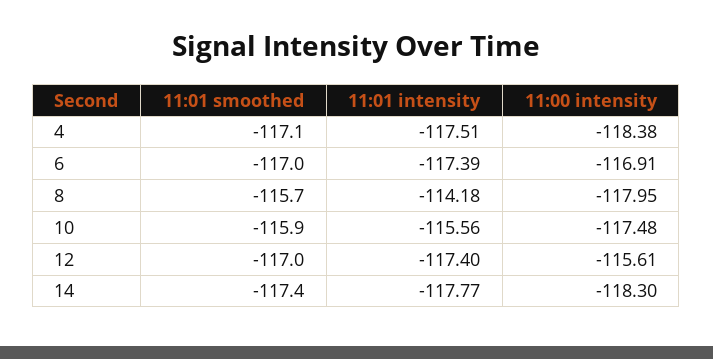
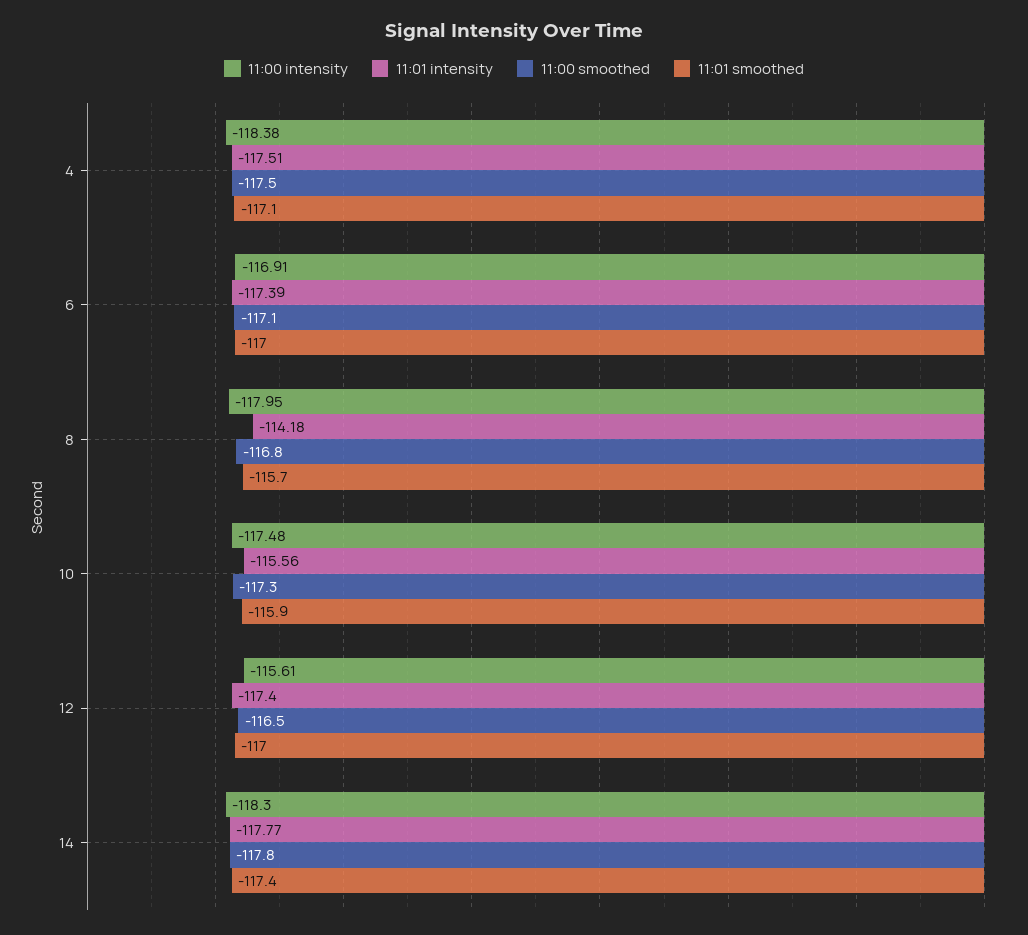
11:00 smoothed, 4: none -> -117.5
11:00 smoothed, 6: none -> -117.1
11:00 smoothed, 8: none -> -116.8
11:00 smoothed, 10: none -> -117.3
11:00 smoothed, 12: none -> -116.5
11:00 smoothed, 14: none -> -117.8

